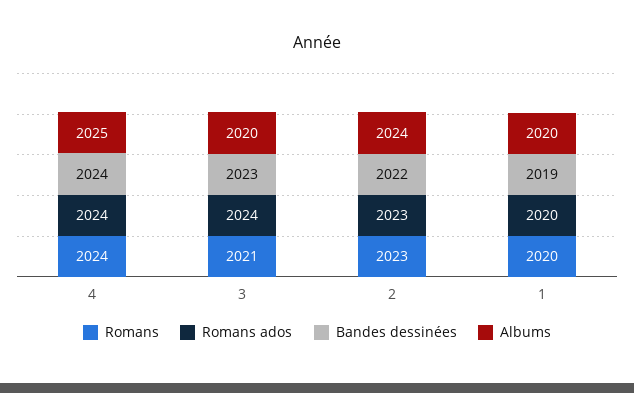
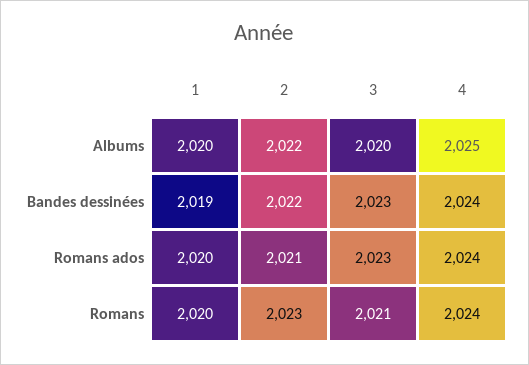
Romans ados, 3: 2024 -> 2023
Romans ados, 2: 2023 -> 2021
Albums, 2: 2024 -> 2022

